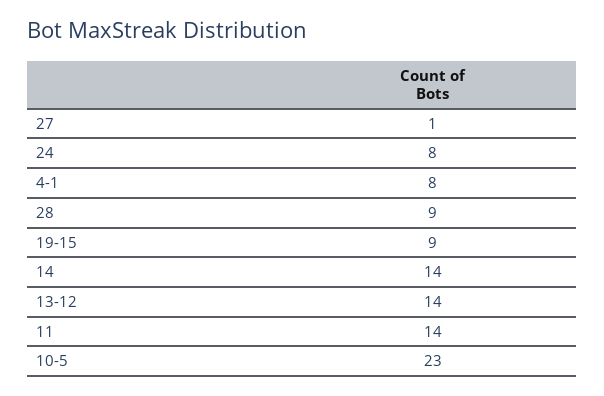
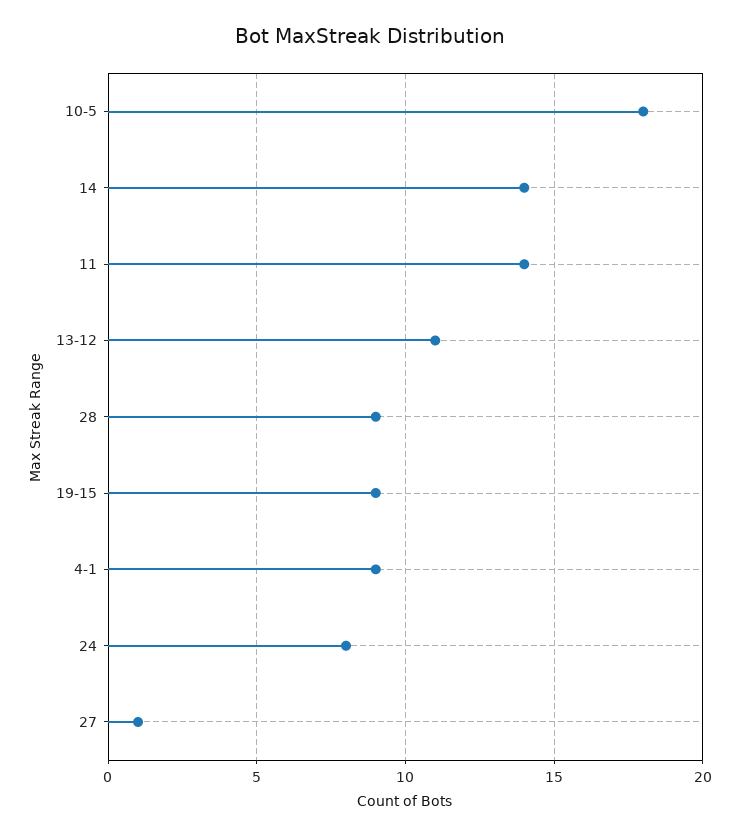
4-1: 8 -> 9
13-12: 14 -> 11
10-5: 23 -> 18

